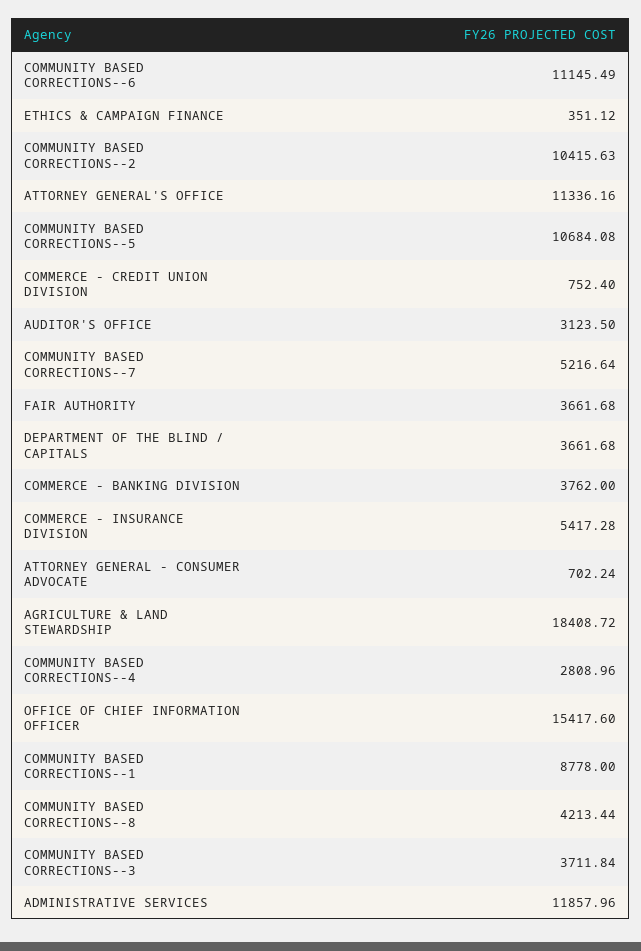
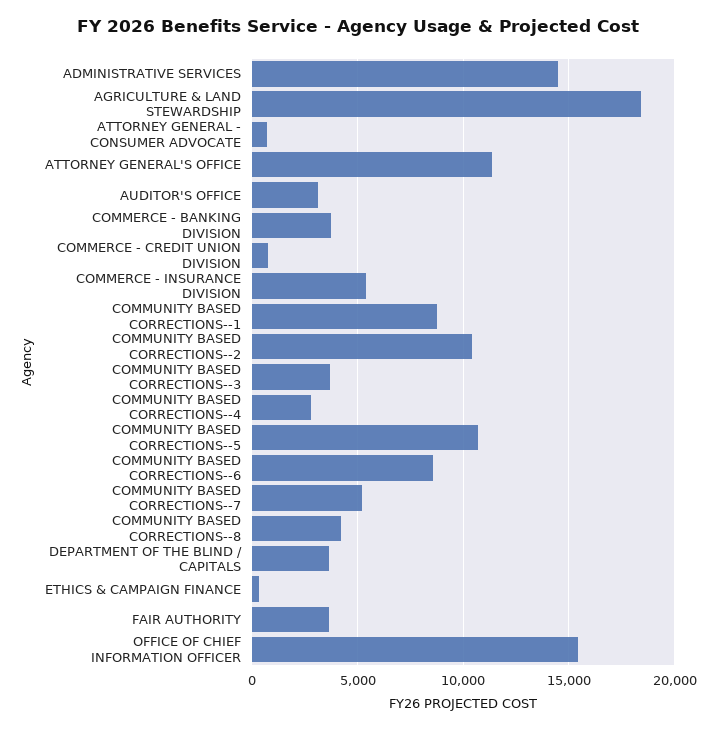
COMMUNITY BASED CORRECTIONS--6: 11145.49 -> 8500
ADMINISTRATIVE SERVICES: 11857.96 -> 14500

